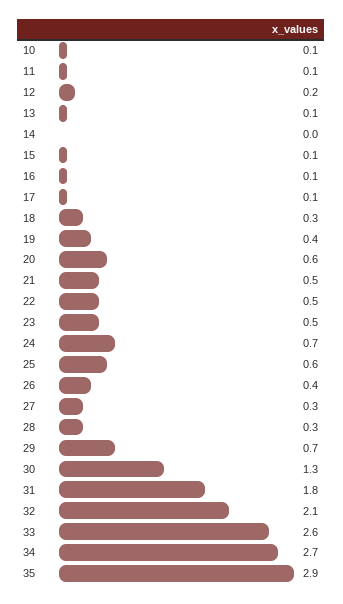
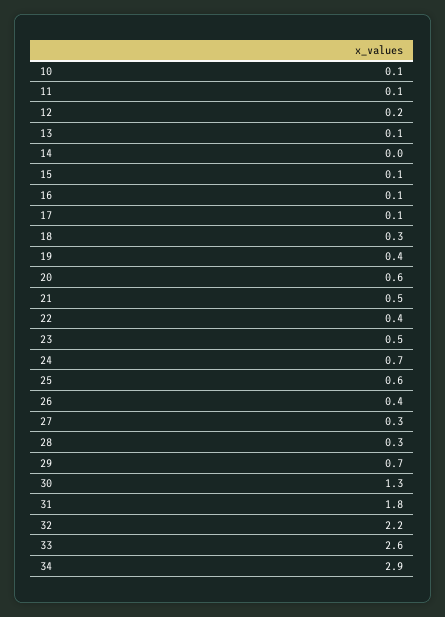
22: 0.5 -> 0.4
32: 2.1 -> 2.2
34: 2.7 -> 2.9
35: 2.9 -> none

